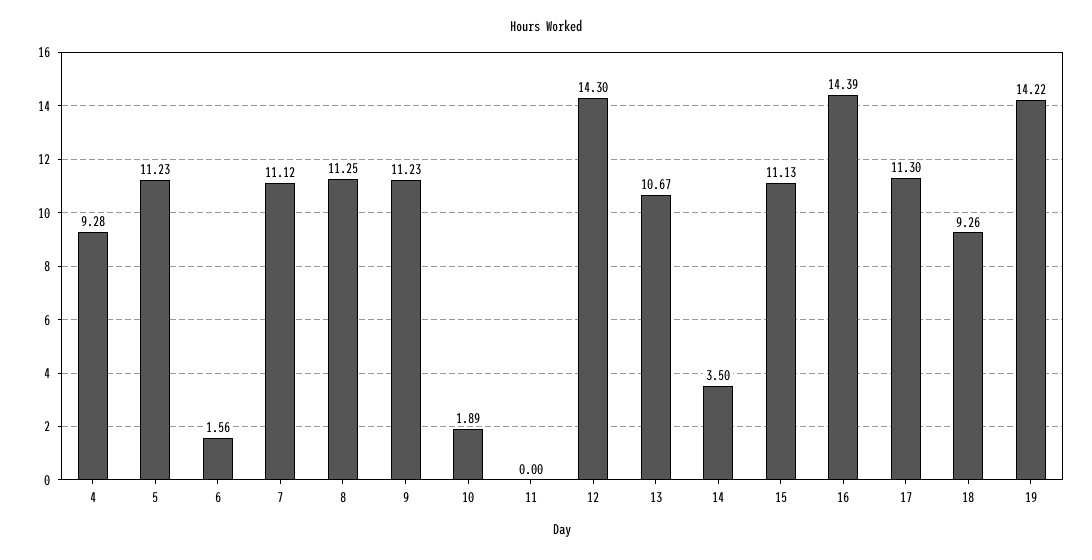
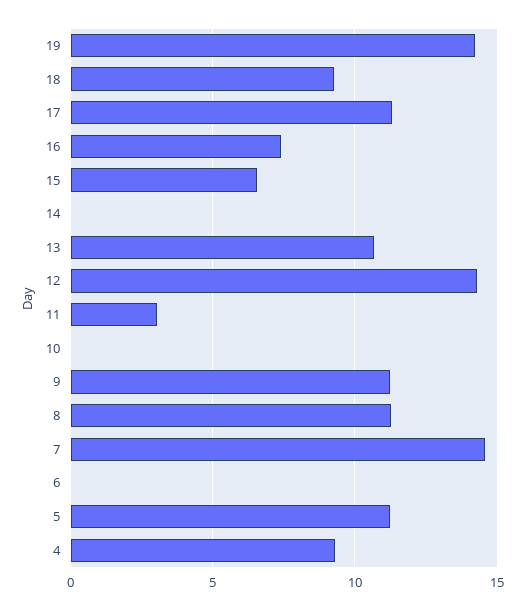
6: 1.56 -> 0
7: 11.12 -> 14.5
10: 1.89 -> 0
11: 0 -> 3
14: 3.5 -> 0
15: 11.13 -> 6.5
16: 14.39 -> 7.5

